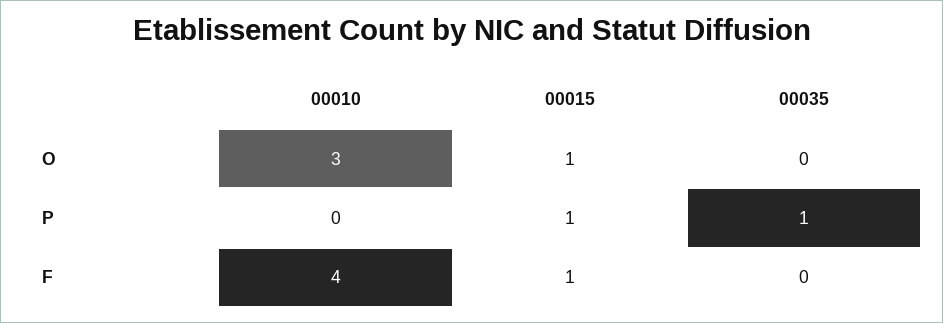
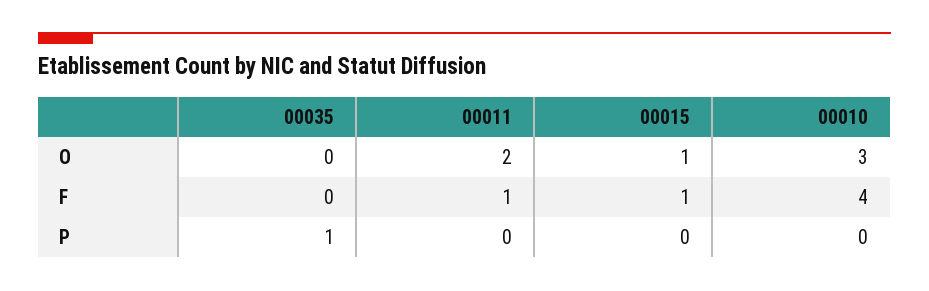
00015, P: 1 -> 0
00011, O: none -> 2
00011, F: none -> 1
00011, P: none -> 0

